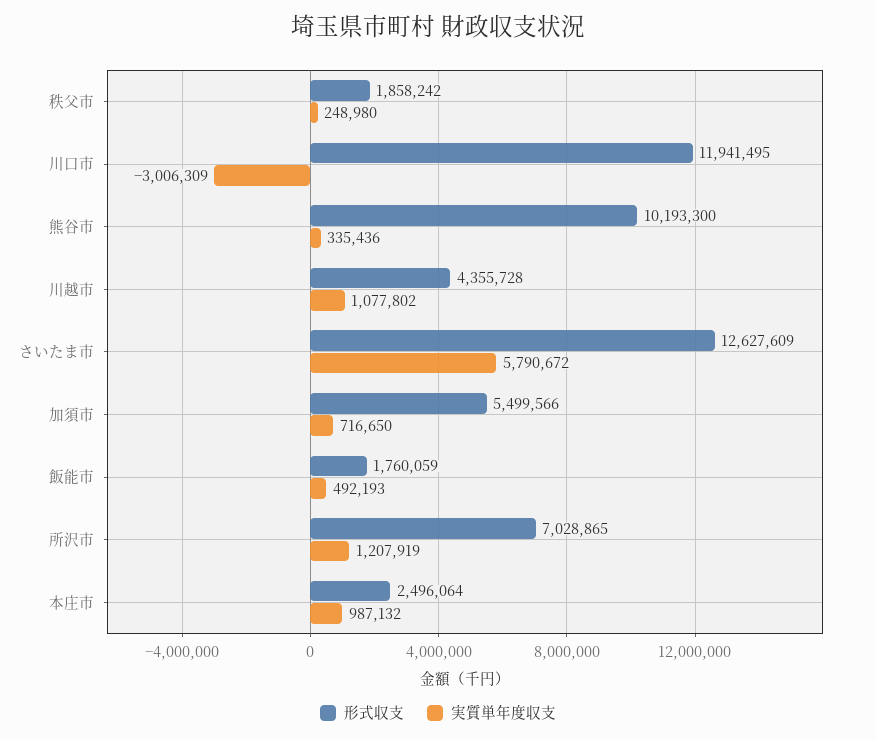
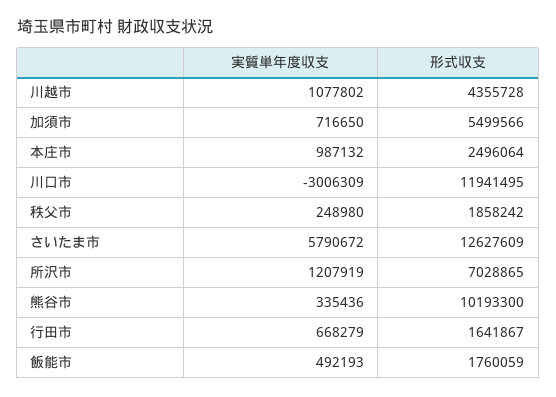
実質単年度収支, 行田市: none -> 668279
形式収支, 行田市: none -> 1641867

